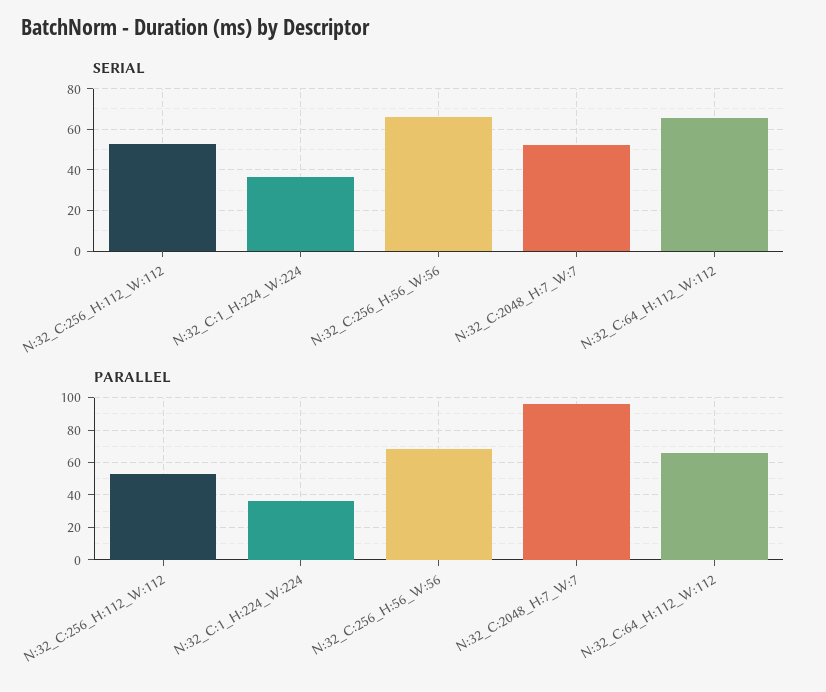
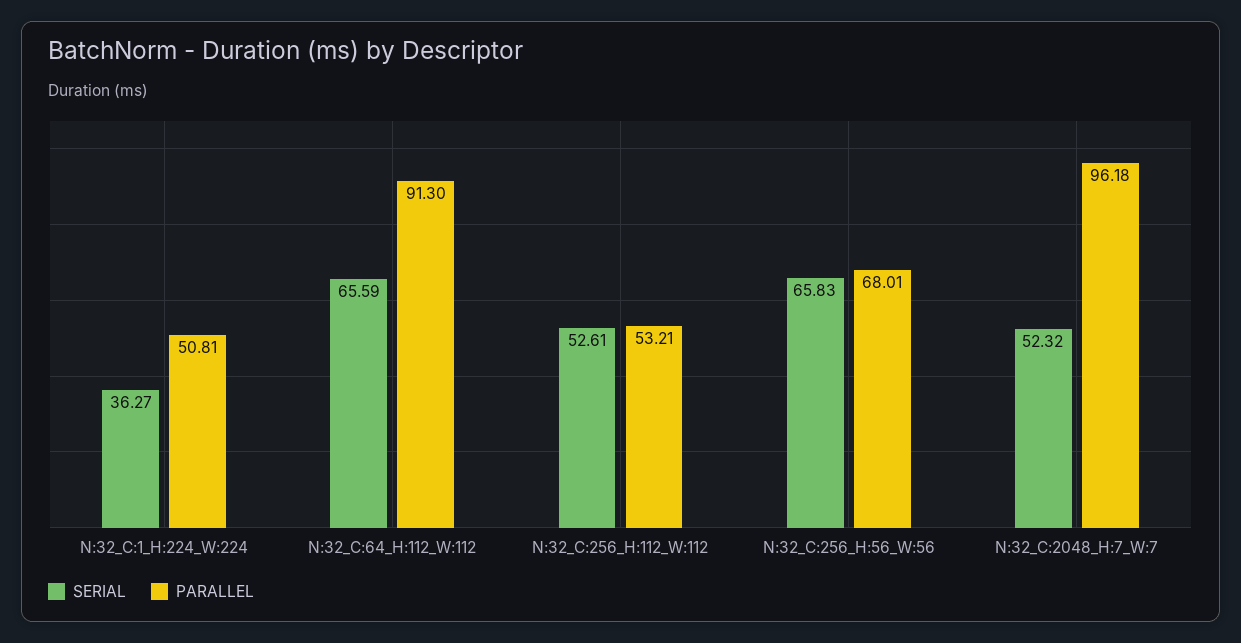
PARALLEL, N:32_C:1_H:224_W:224: 35 -> 50.81
PARALLEL, N:32_C:64_H:112_W:112: 65 -> 91.3

